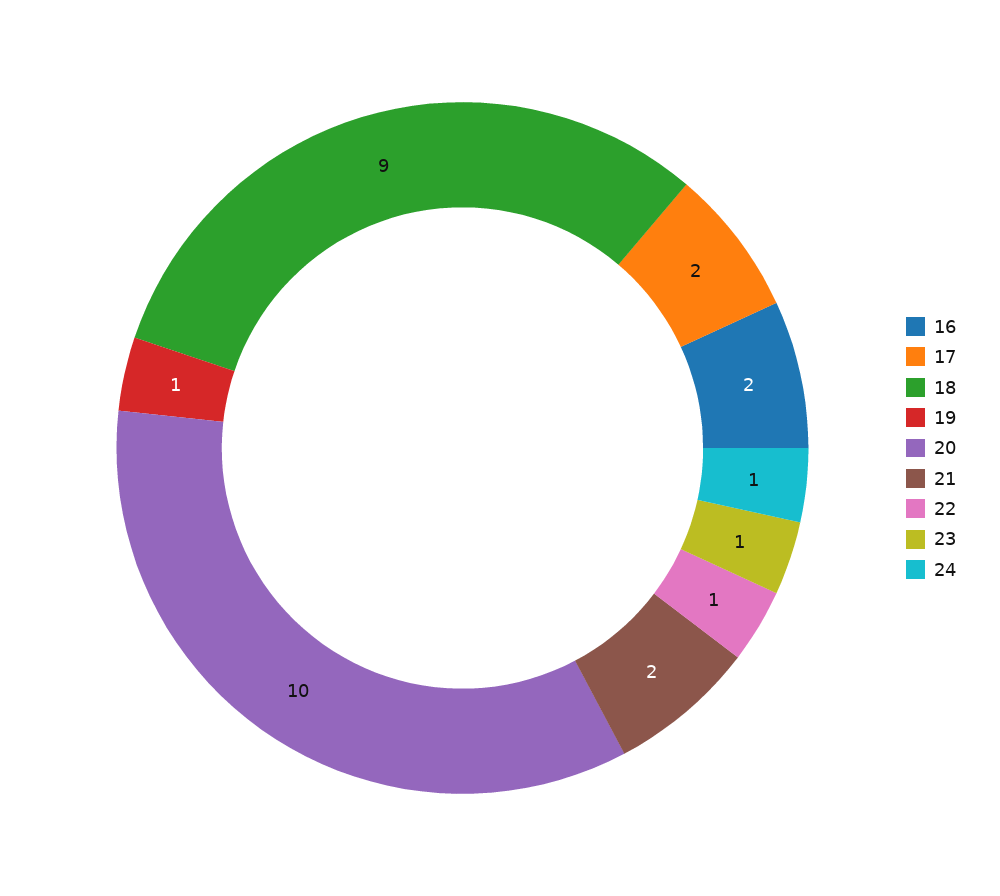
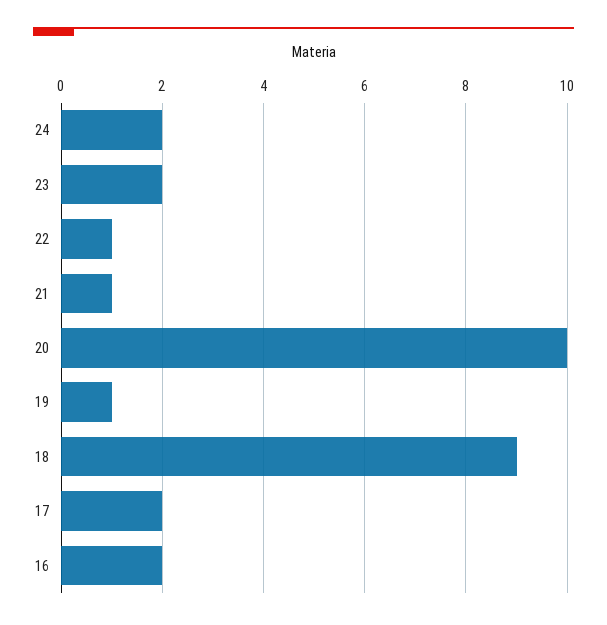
21: 2 -> 1
23: 1 -> 2
24: 1 -> 2

